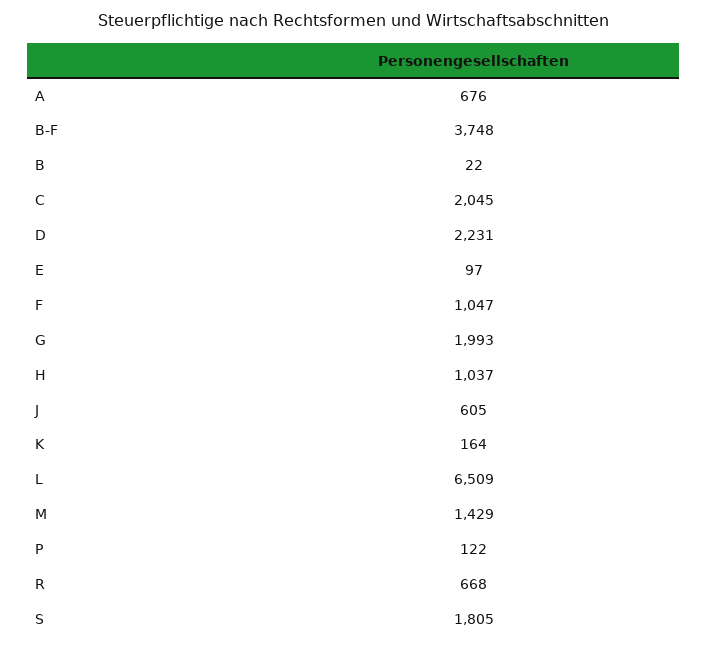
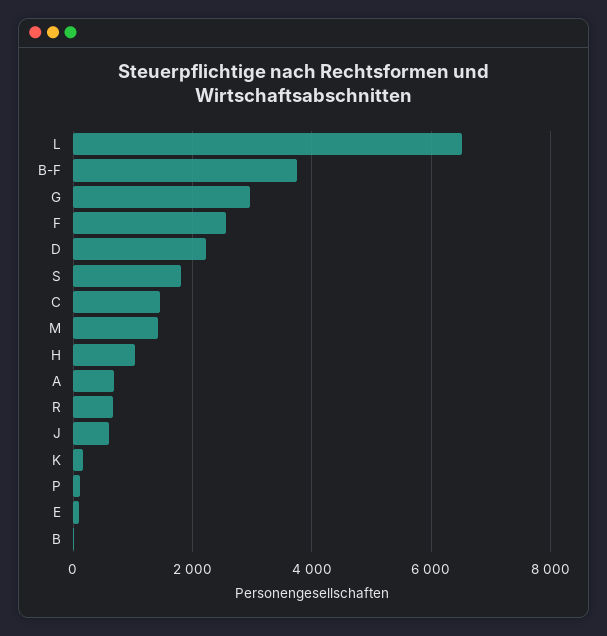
C: 2045 -> 1400
F: 1047 -> 2600
G: 1993 -> 3000

